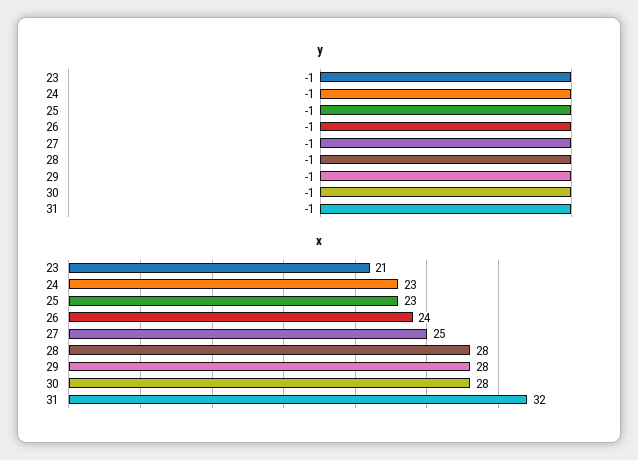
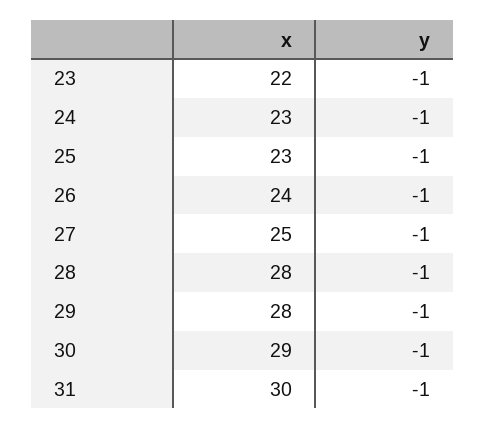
x, 23: 21 -> 22
x, 30: 28 -> 29
x, 31: 32 -> 30

